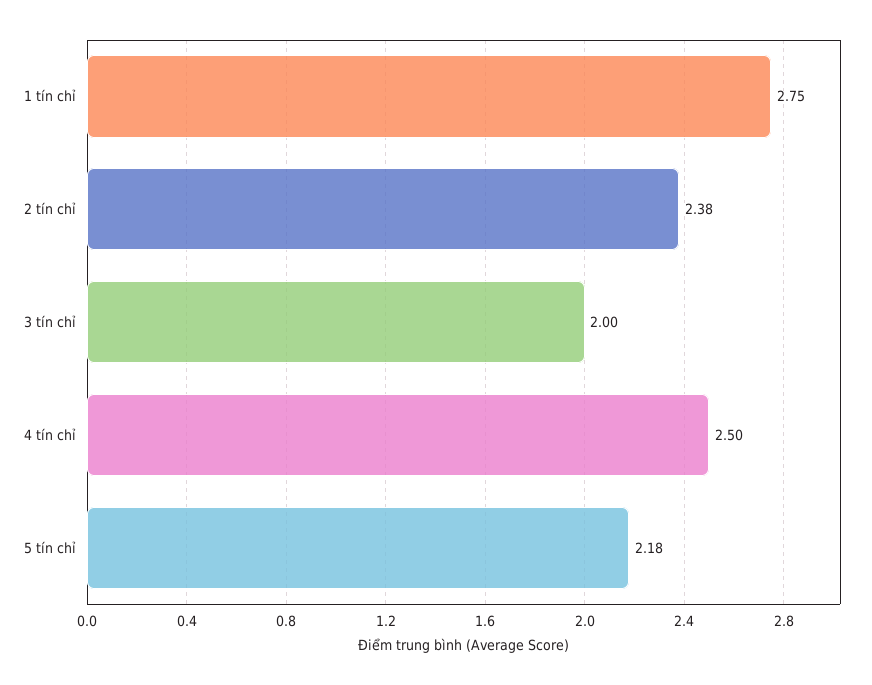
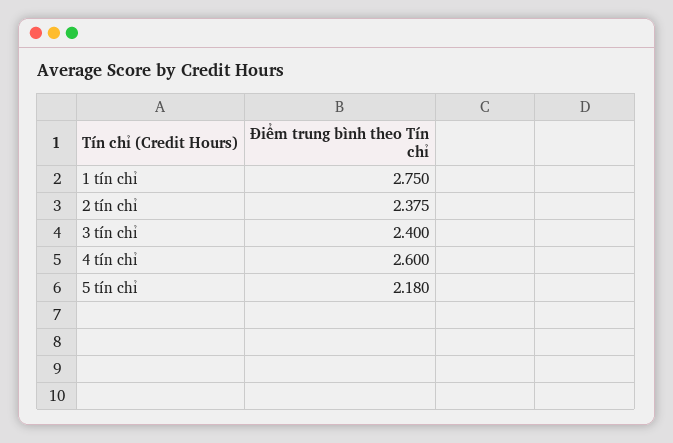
3 tín chỉ: 2 -> 2.4
4 tín chỉ: 2.5 -> 2.6

